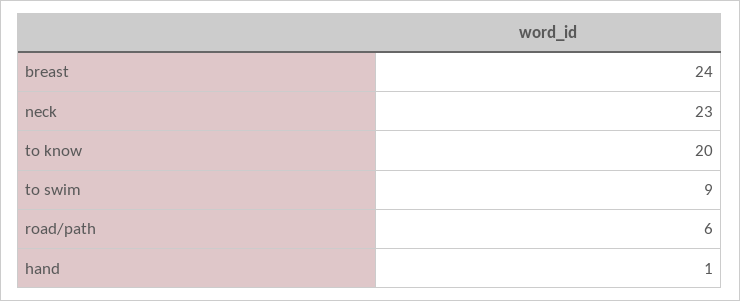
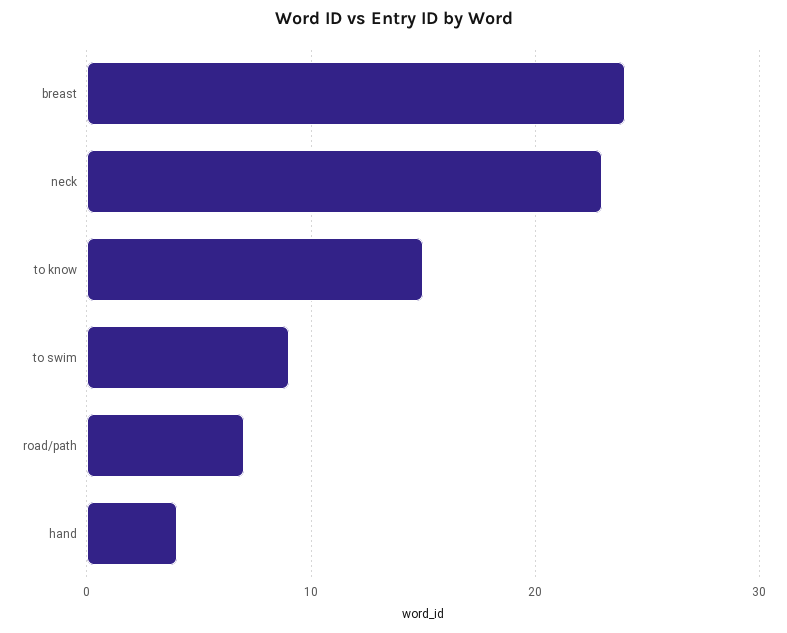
to know: 20 -> 15
road/path: 6 -> 7
hand: 1 -> 4

